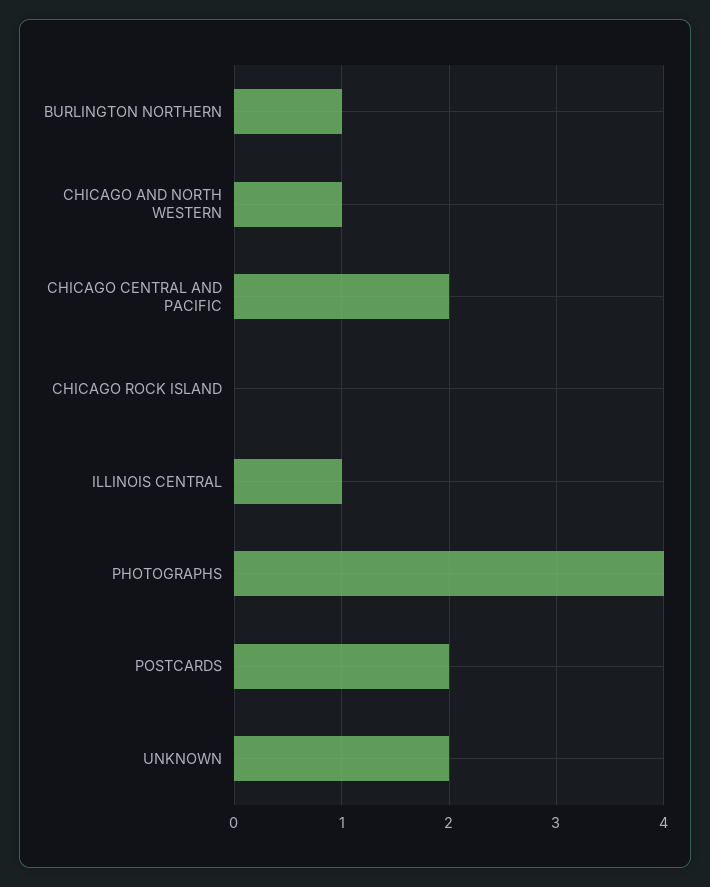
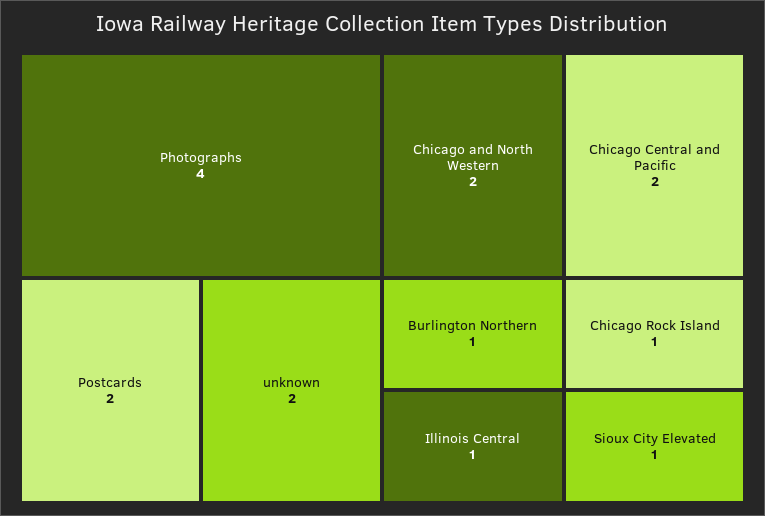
CHICAGO AND NORTH WESTERN: 1 -> 2
CHICAGO ROCK ISLAND: 0 -> 1
Sioux City Elevated: none -> 1

